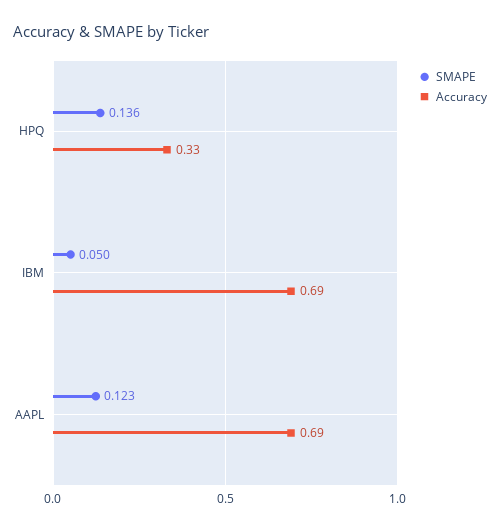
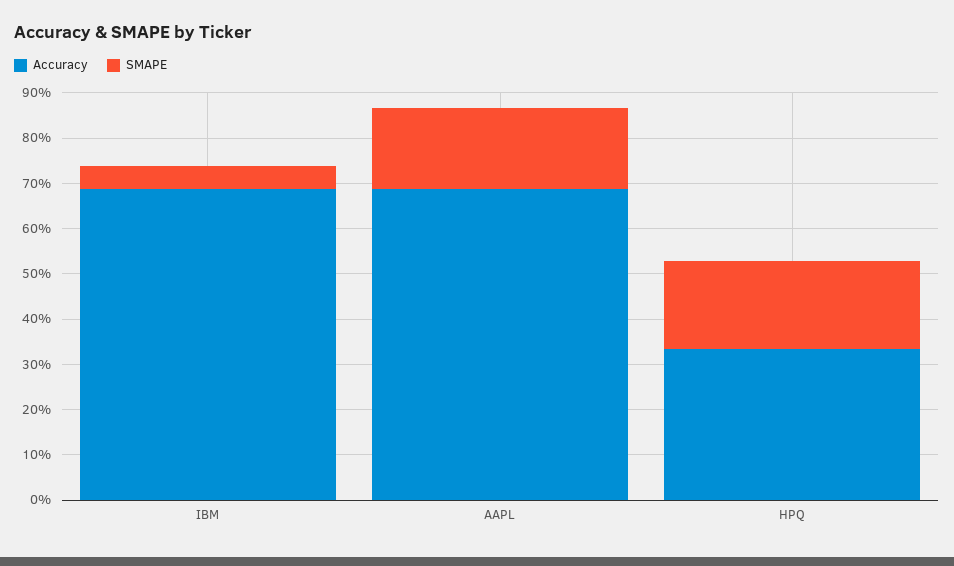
SMAPE, HPQ: 0.136 -> 0.2
SMAPE, AAPL: 0.123 -> 0.18

